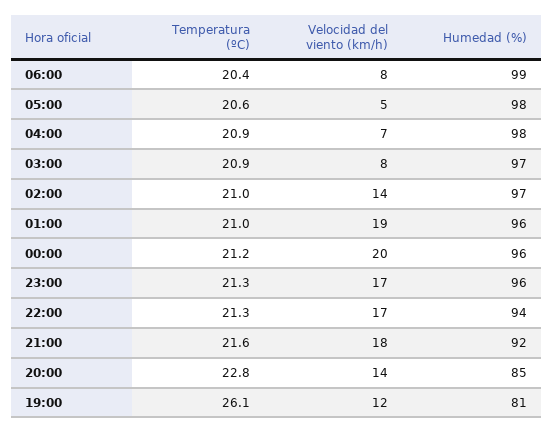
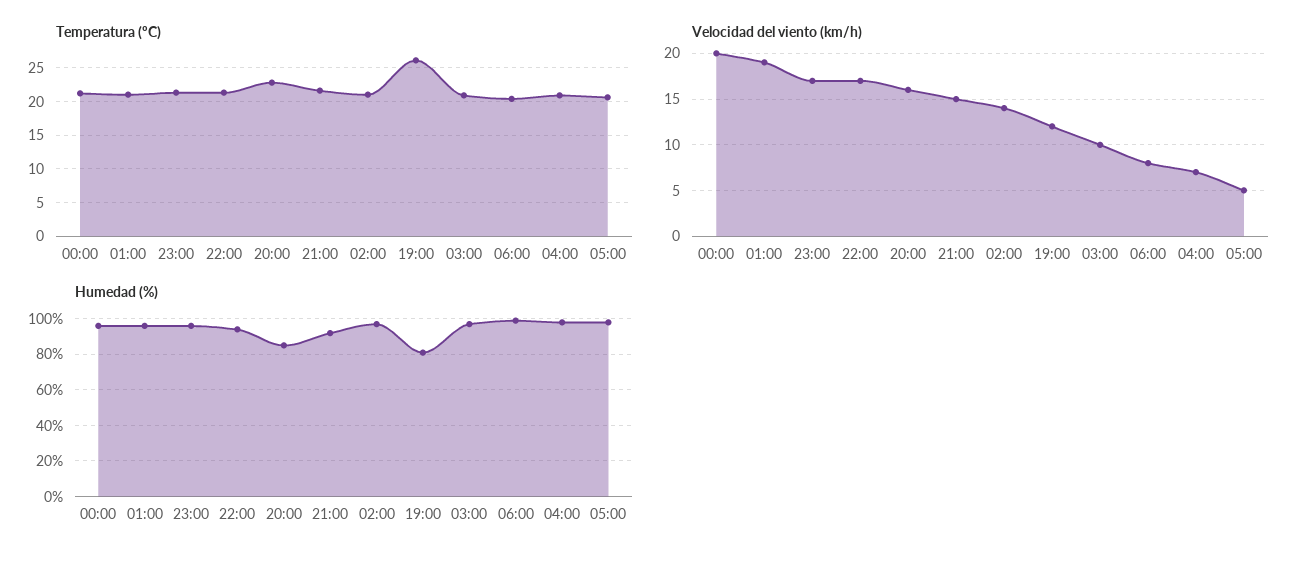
Velocidad del viento (km/h), 03:00: 8 -> 10
Velocidad del viento (km/h), 21:00: 18 -> 15
Velocidad del viento (km/h), 20:00: 14 -> 16

